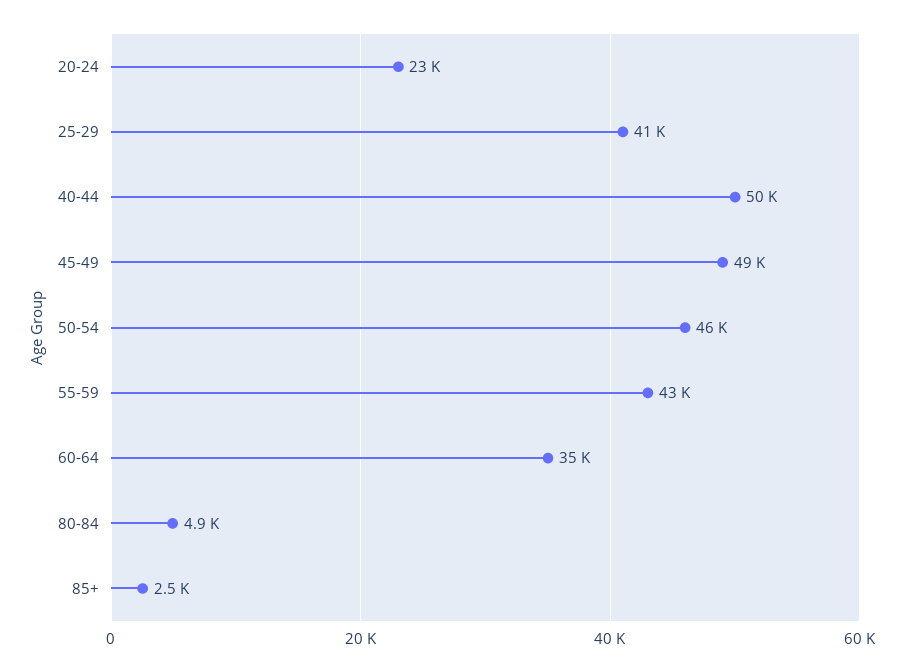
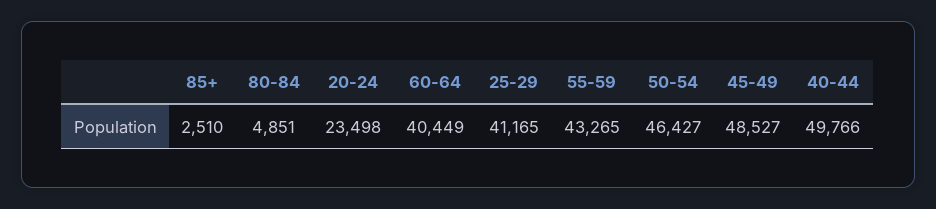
60-64: 35000 -> 40449

